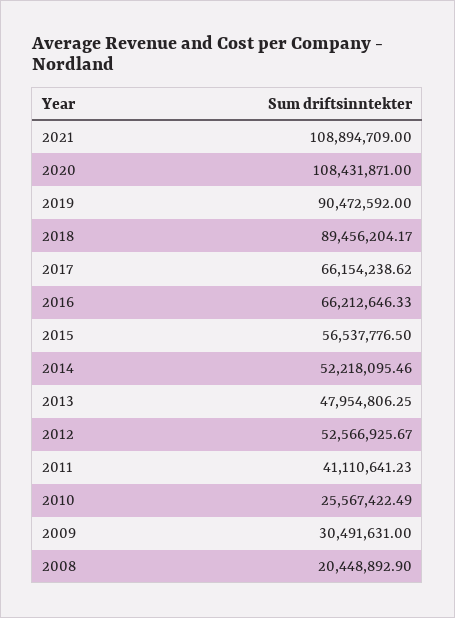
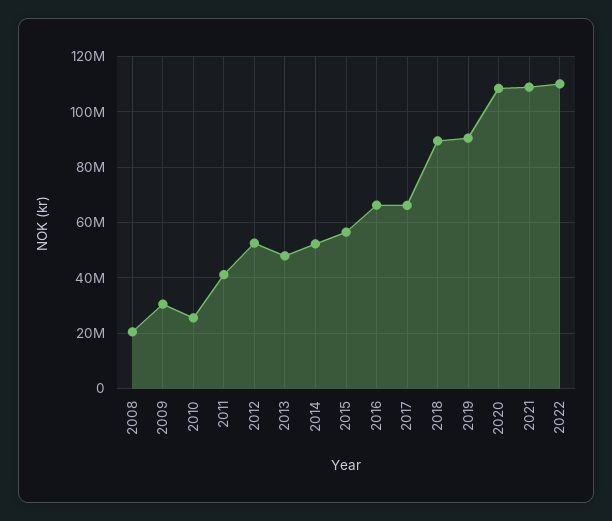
2022: none -> 110000000

